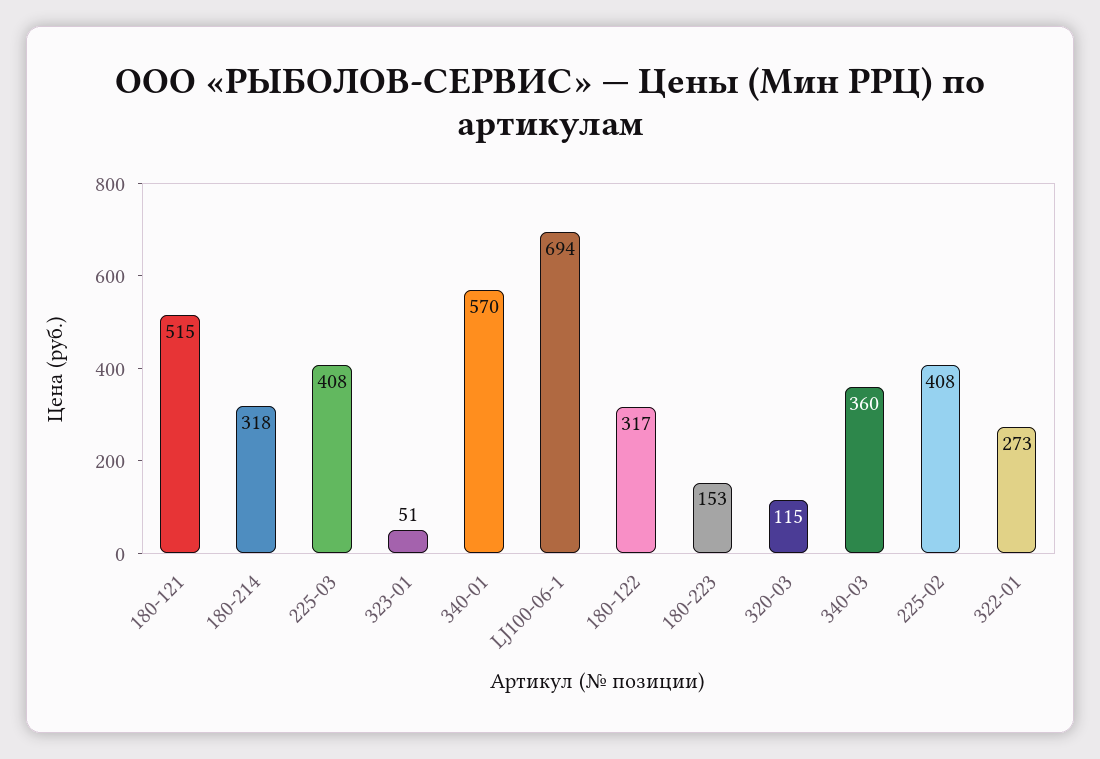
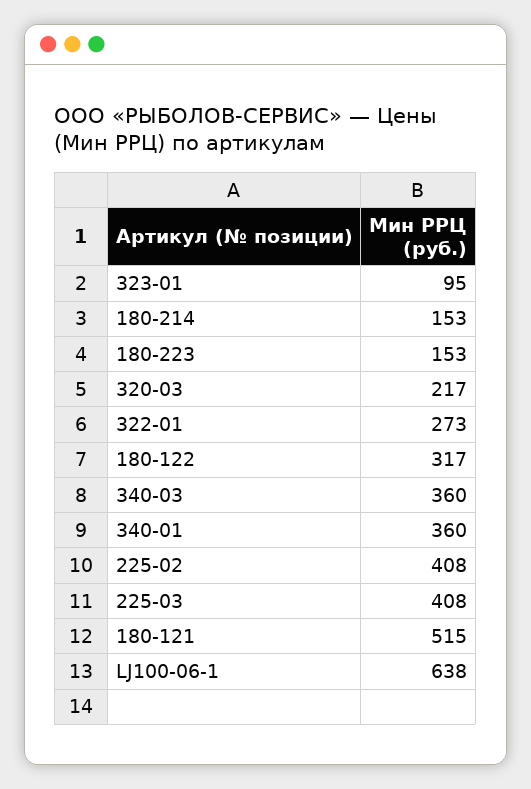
180-214: 318 -> 153
323-01: 51 -> 95
340-01: 570 -> 360
LJ100-06-1: 694 -> 638
320-03: 115 -> 217

